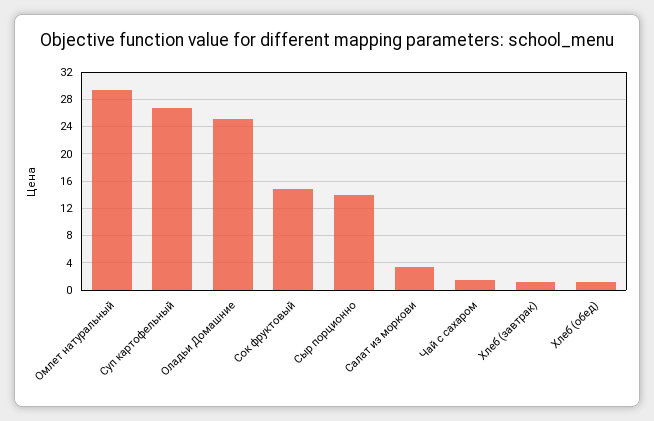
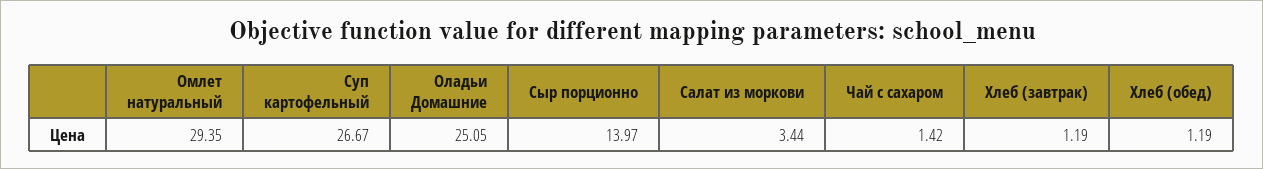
Сок фруктовый: 15 -> none

